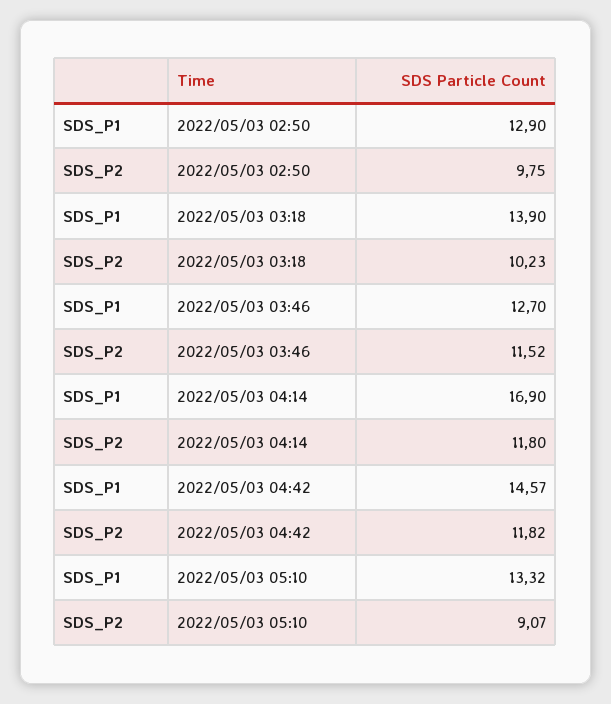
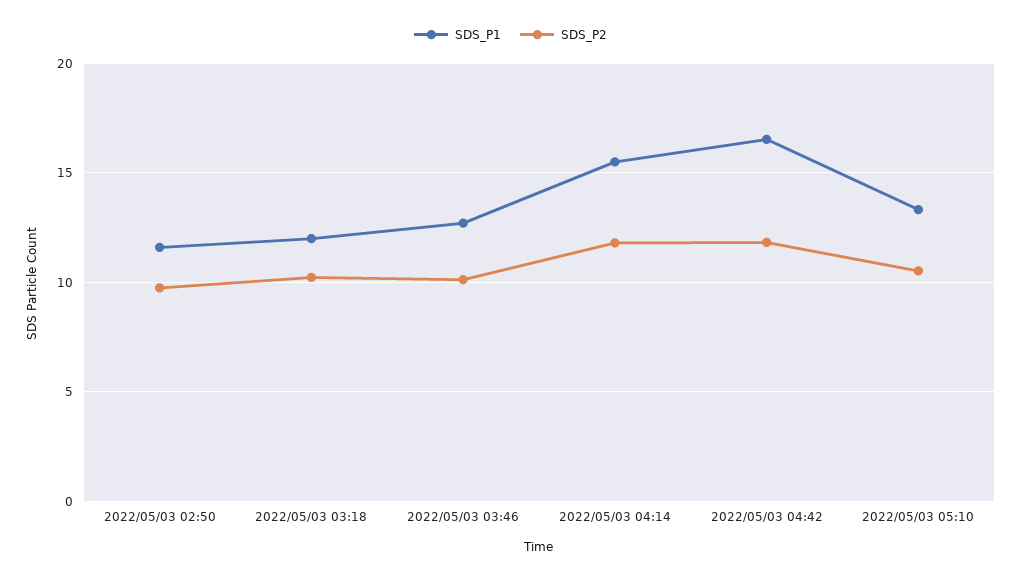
SDS_P1, 2022/05/03 02:50: 12.9 -> 11.5
SDS_P1, 2022/05/03 03:18: 13.9 -> 12
SDS_P2, 2022/05/03 03:46: 11.52 -> 10
SDS_P1, 2022/05/03 04:14: 16.9 -> 15.5
SDS_P1, 2022/05/03 04:42: 14.57 -> 16.5
SDS_P2, 2022/05/03 05:10: 9.07 -> 10.5

